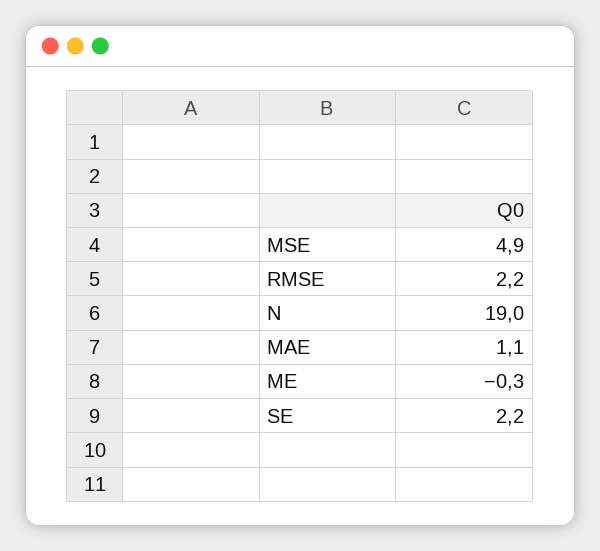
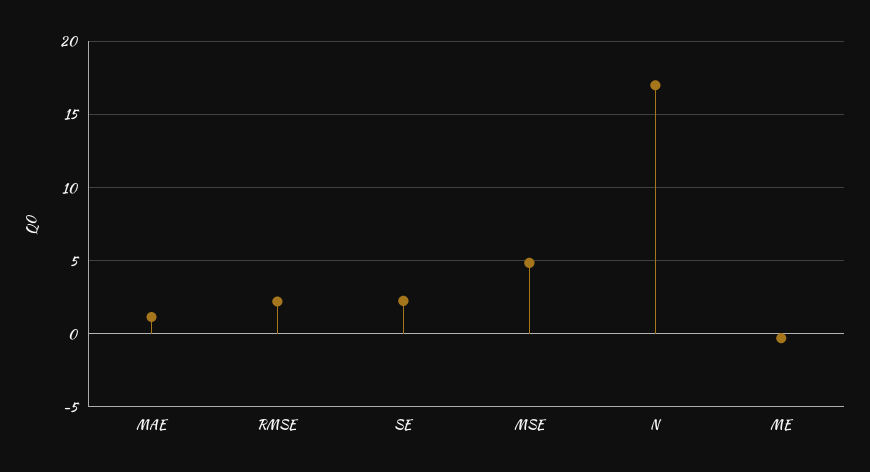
N: 19 -> 17

